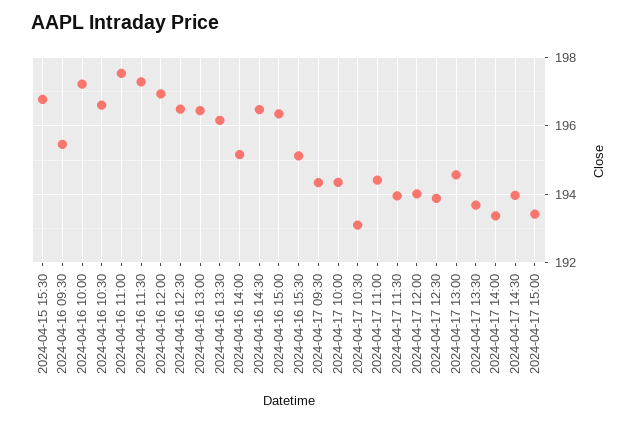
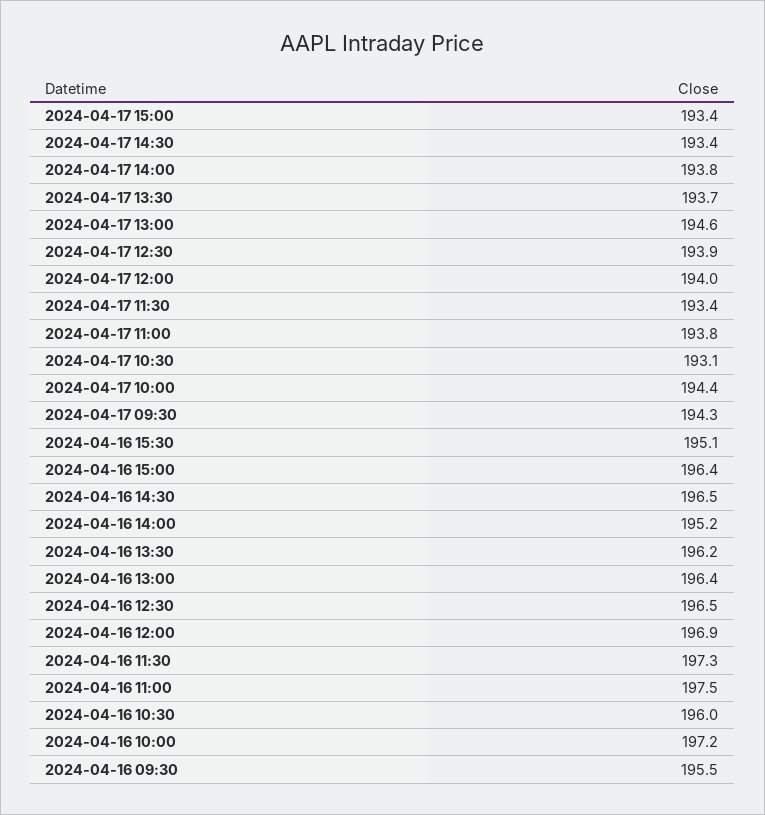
2024-04-15 15:30: 196.8 -> none
2024-04-16 10:30: 196.6 -> 196
2024-04-17 11:00: 194.4 -> 193.8
2024-04-17 11:30: 194 -> 193.4
2024-04-17 14:00: 193.4 -> 193.8
2024-04-17 14:30: 194 -> 193.4

